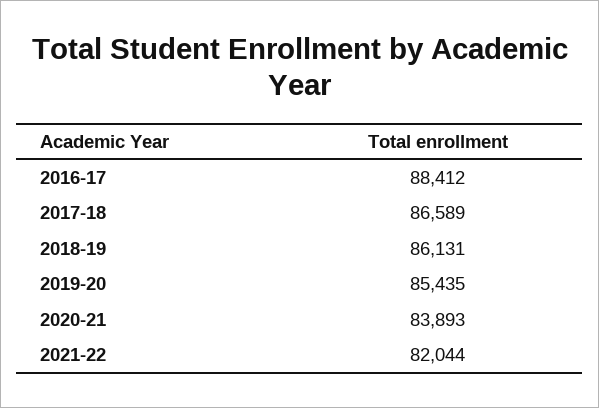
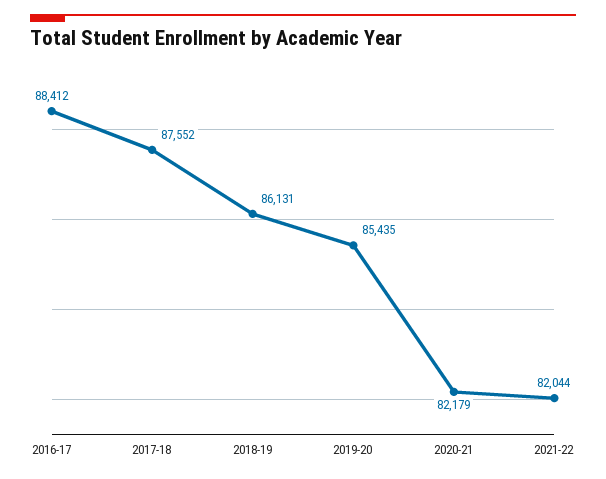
2017-18: 86589 -> 87552
2020-21: 83893 -> 82179

